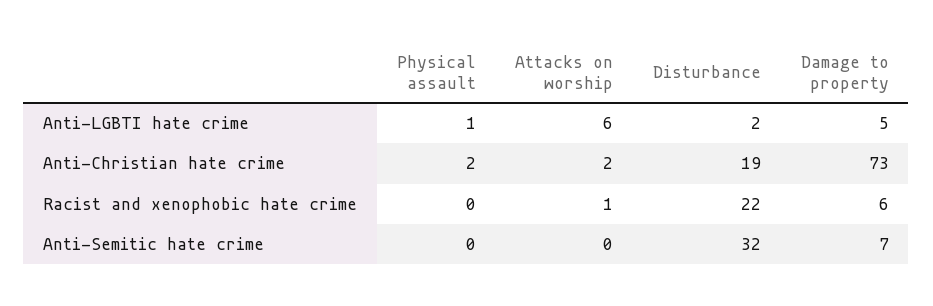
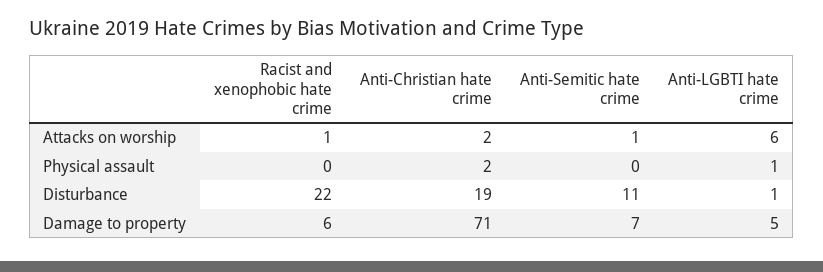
Disturbance, Anti-LGBTI hate crime: 2 -> 1
Damage to property, Anti-Christian hate crime: 73 -> 71
Attacks on worship, Anti-Semitic hate crime: 0 -> 1
Disturbance, Anti-Semitic hate crime: 32 -> 11

